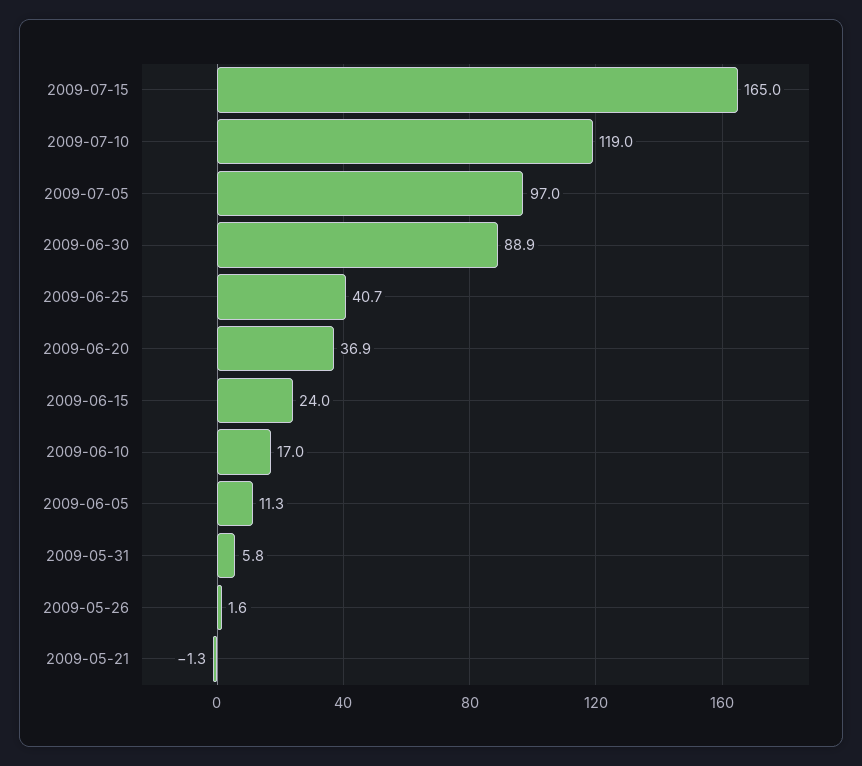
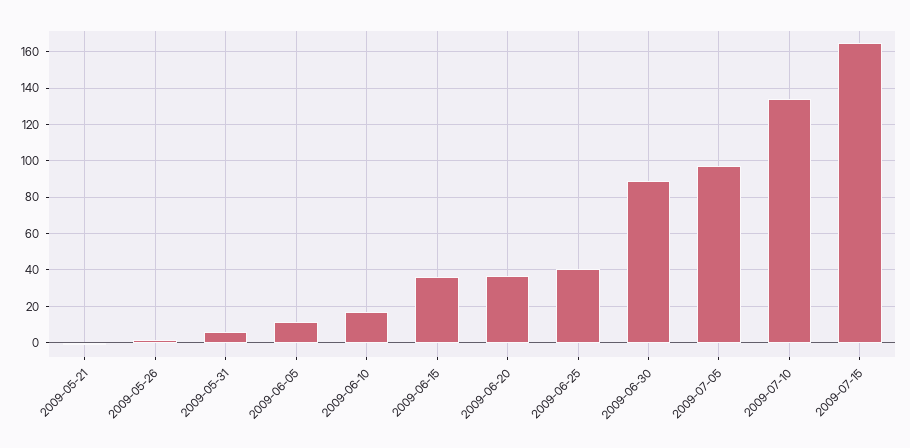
2009-07-10: 119 -> 135
2009-06-15: 24 -> 35

